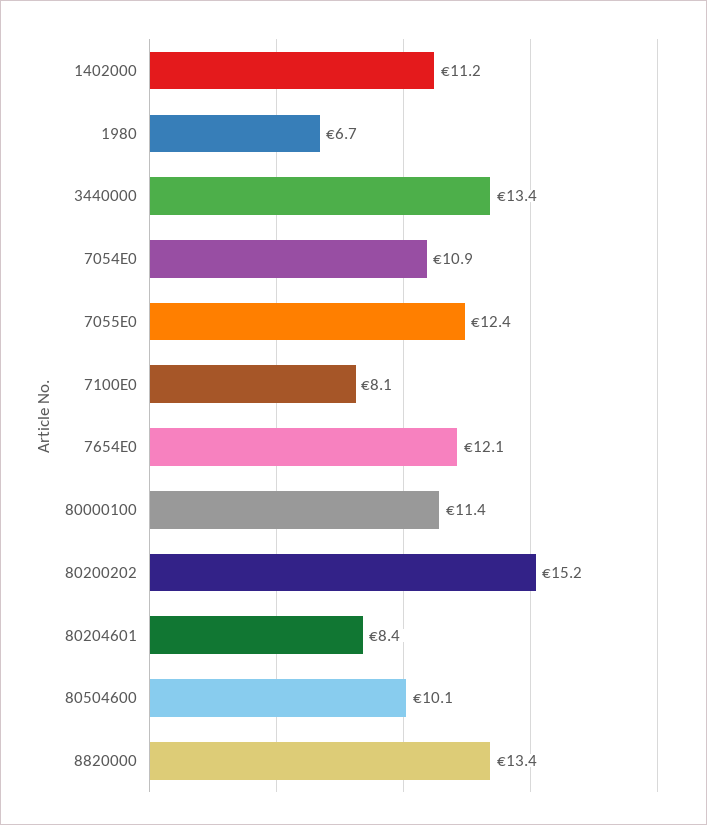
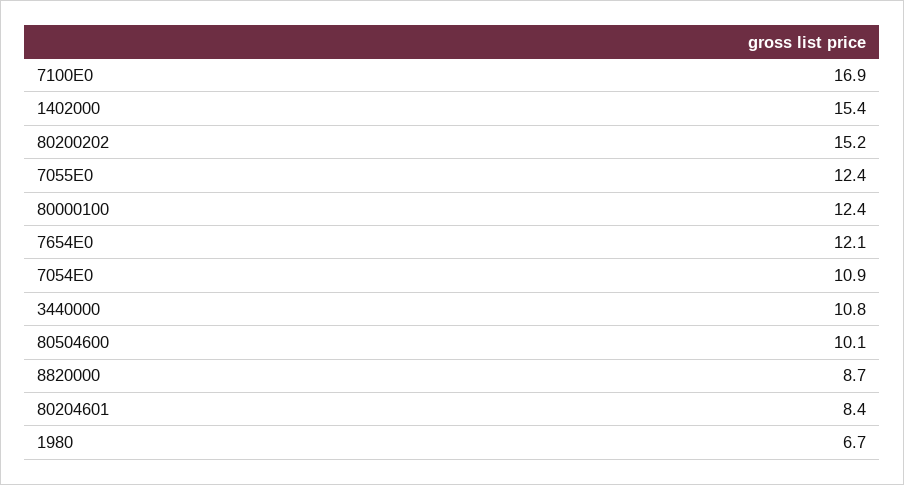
1402000: 11.2 -> 15.4
3440000: 13.4 -> 10.8
7100E0: 8.1 -> 16.9
80000100: 11.4 -> 12.4
8820000: 13.4 -> 8.7

